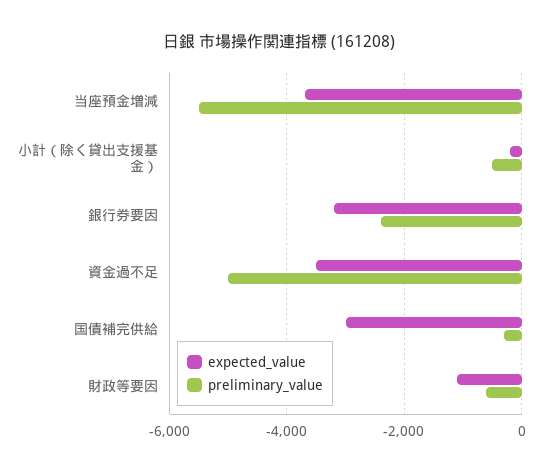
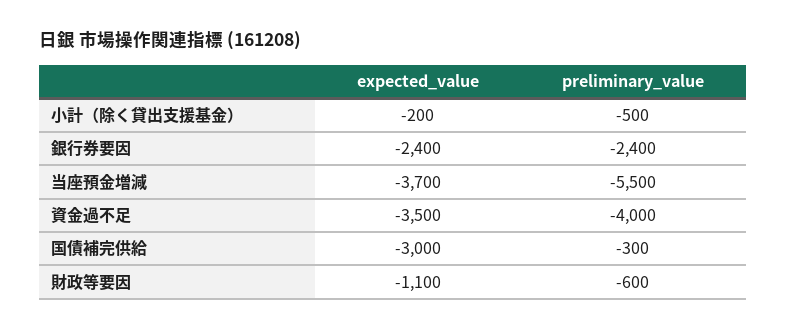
expected_value, 銀行券要因: -3200 -> -2400
preliminary_value, 資金過不足: -5000 -> -4000

